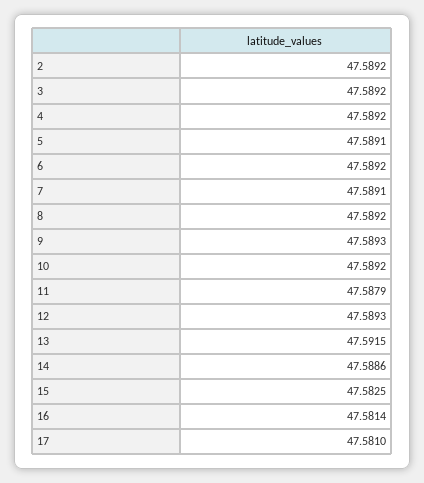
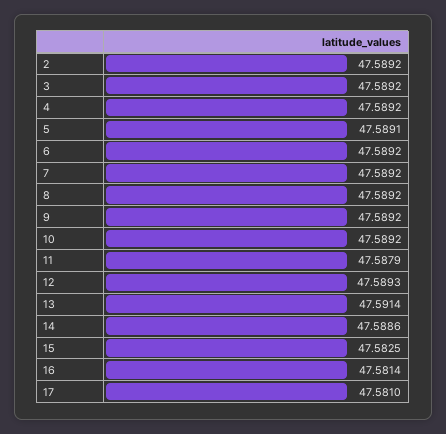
7: 47.5891 -> 47.5892
9: 47.5893 -> 47.5892
13: 47.5915 -> 47.5914

